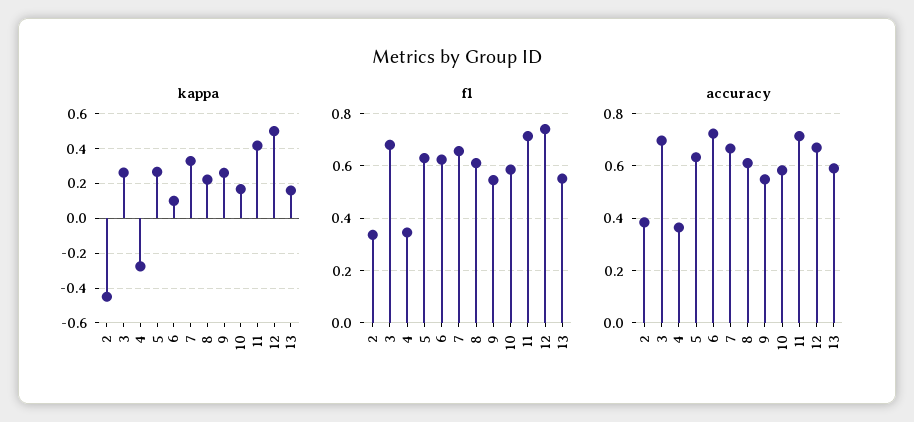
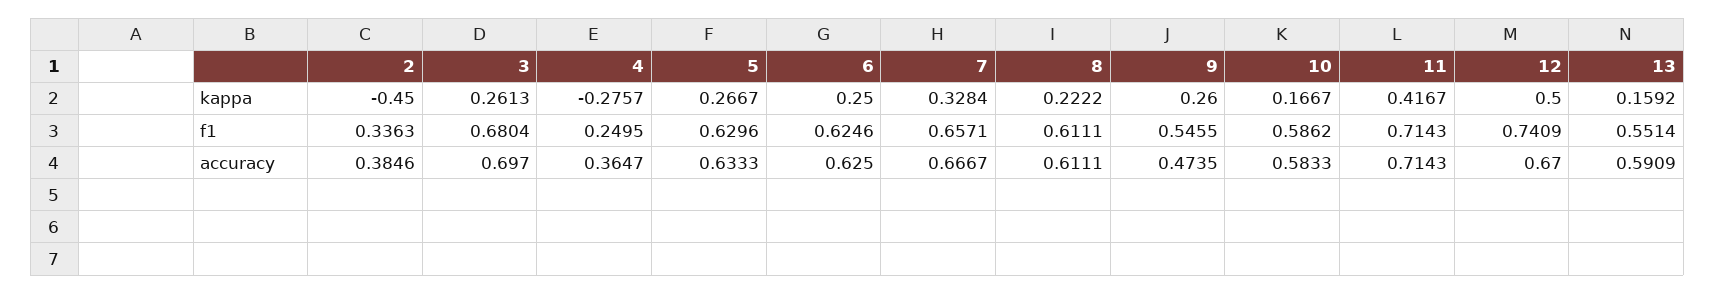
kappa, 6: 0.1 -> 0.25
f1, 4: 0.35 -> 0.2495
accuracy, 6: 0.725 -> 0.625
accuracy, 9: 0.55 -> 0.4735

